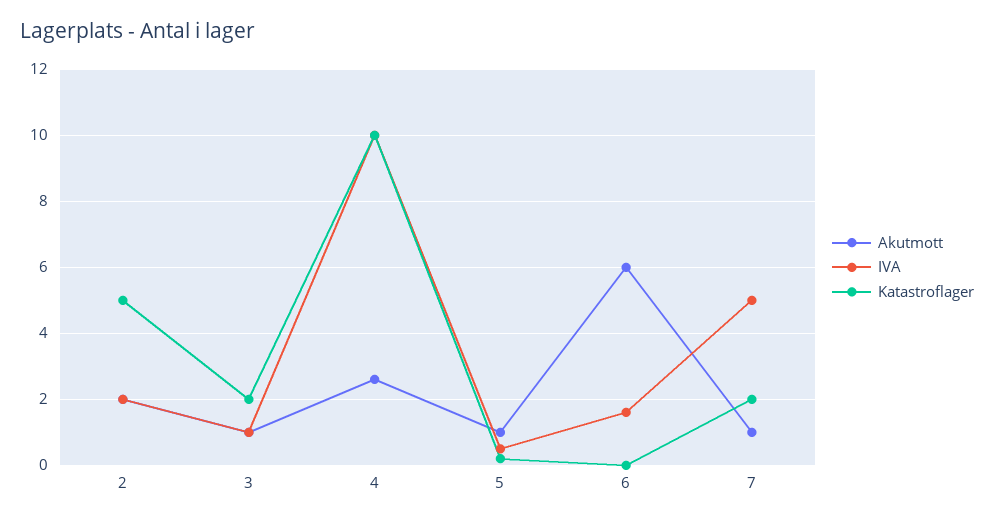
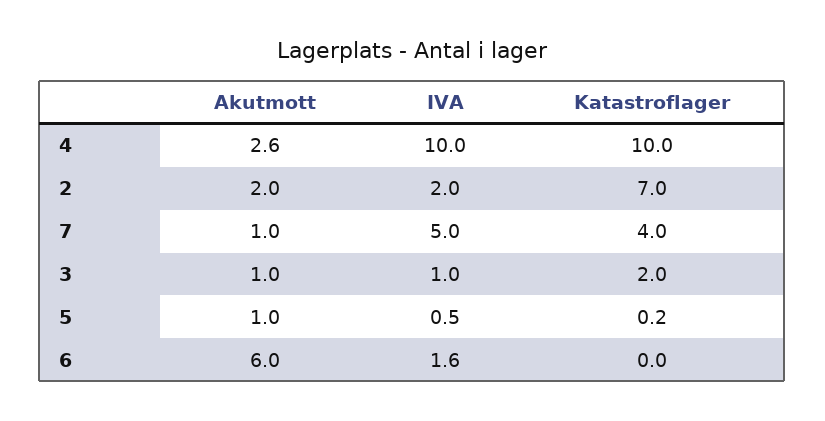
Katastroflager, 2: 5 -> 7
Katastroflager, 7: 2 -> 4

